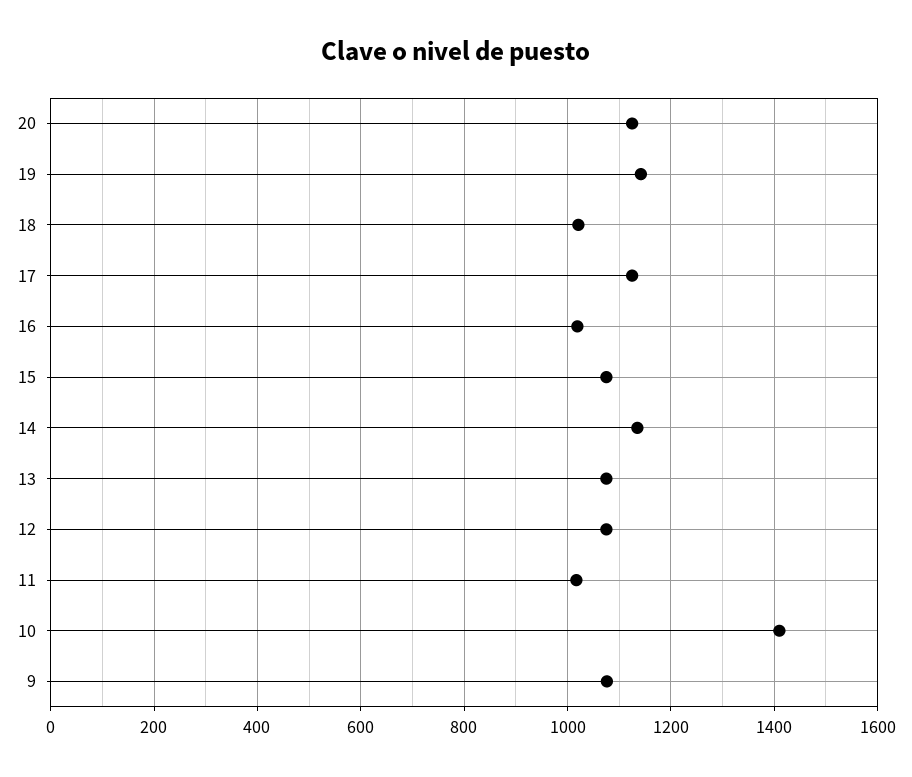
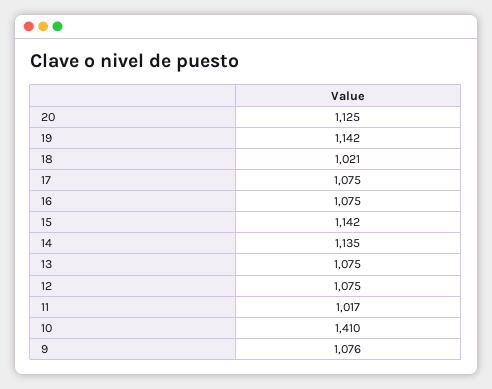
17: 1120 -> 1075
16: 1020 -> 1075
15: 1080 -> 1142

